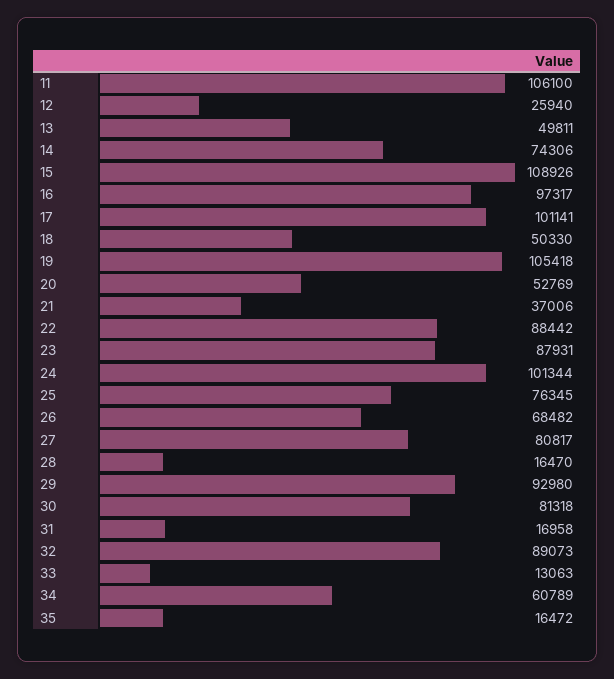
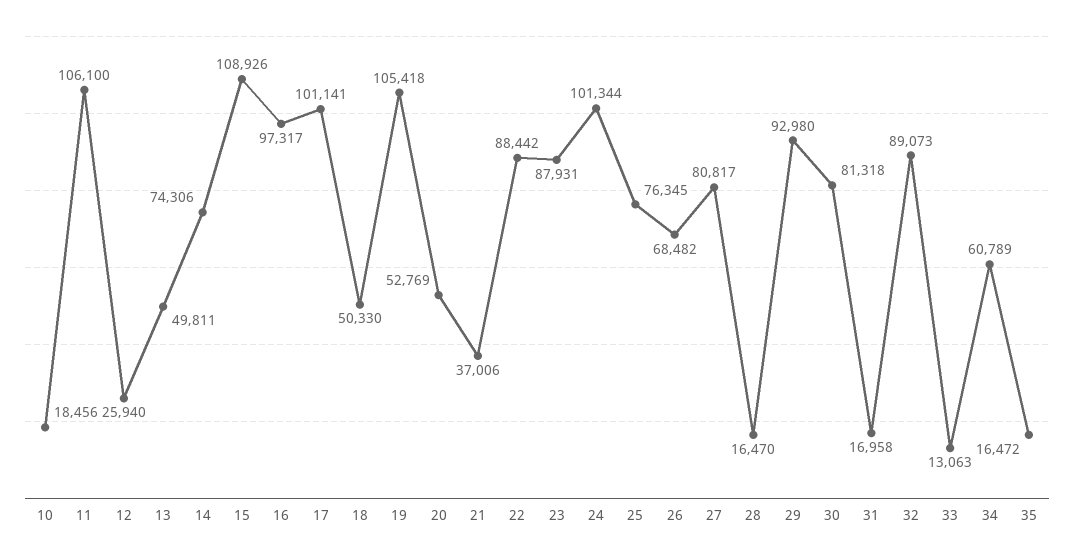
10: none -> 18456

